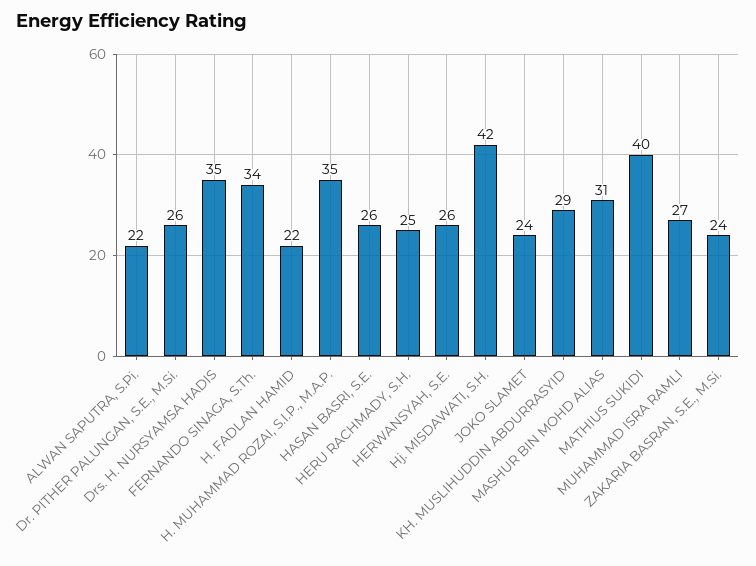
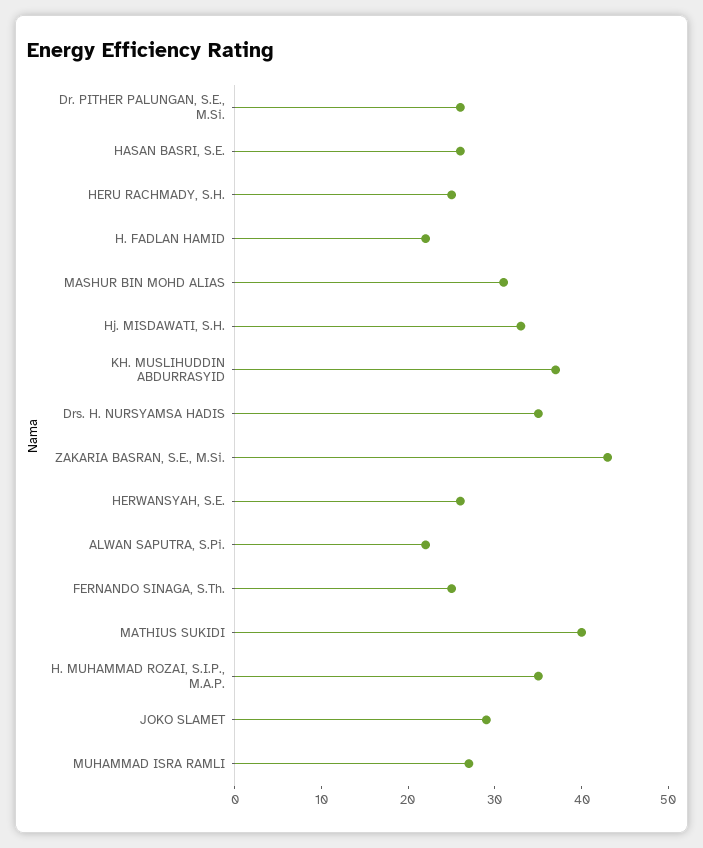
FERNANDO SINAGA, S.Th.: 34 -> 25
Hj. MISDAWATI, S.H.: 42 -> 33
JOKO SLAMET: 24 -> 29
KH. MUSLIHUDDIN ABDURRASYID: 29 -> 37
ZAKARIA BASRAN, S.E., M.Si.: 24 -> 43

